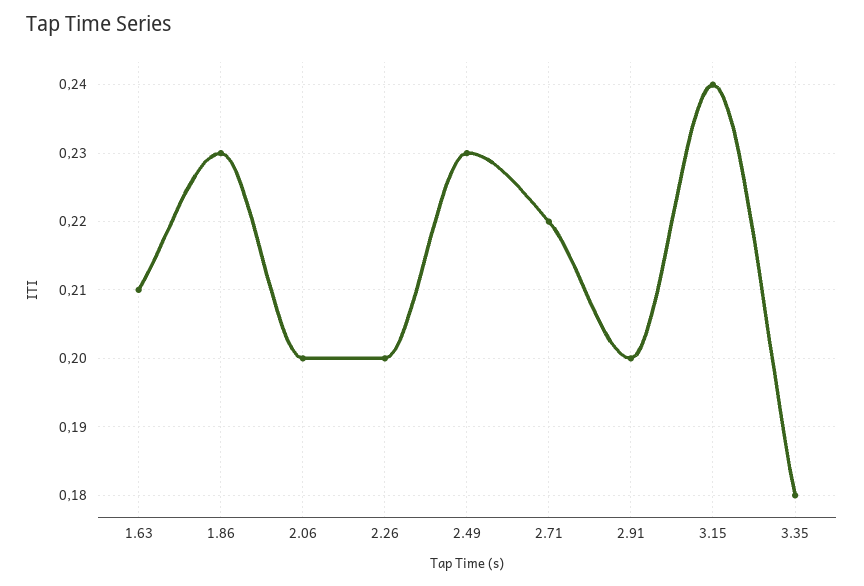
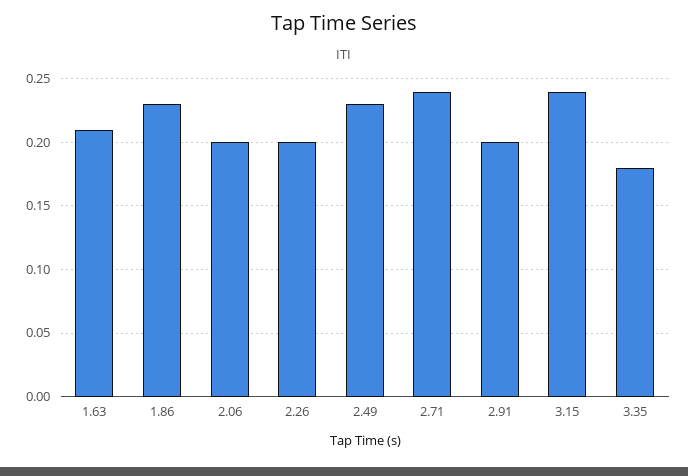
2.71: 0.22 -> 0.24

